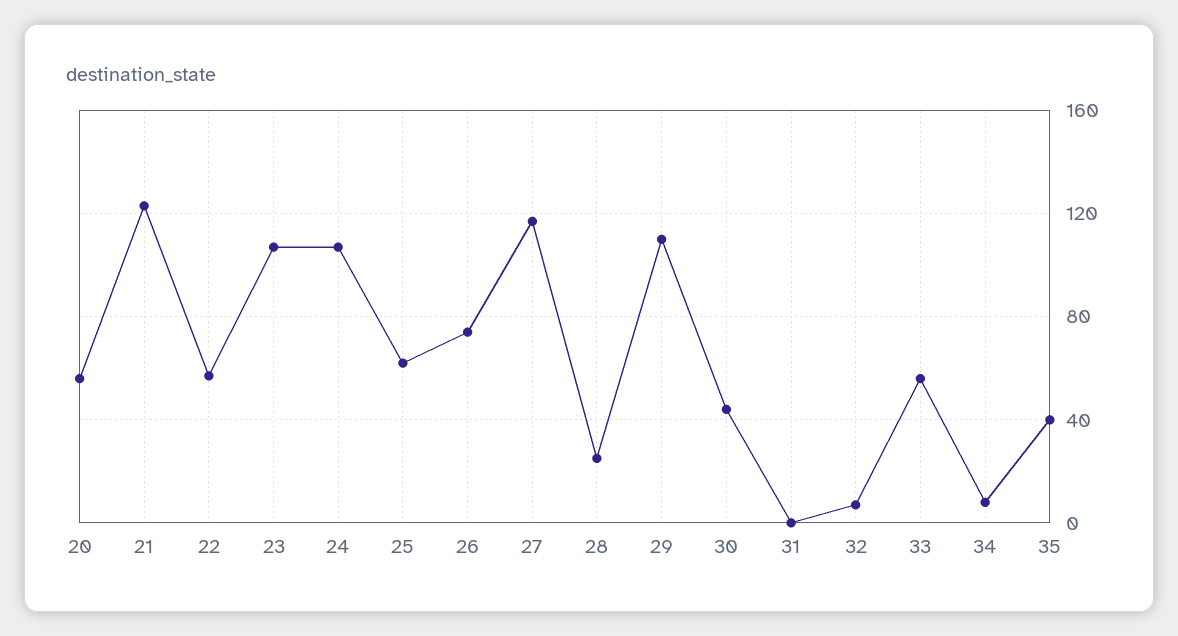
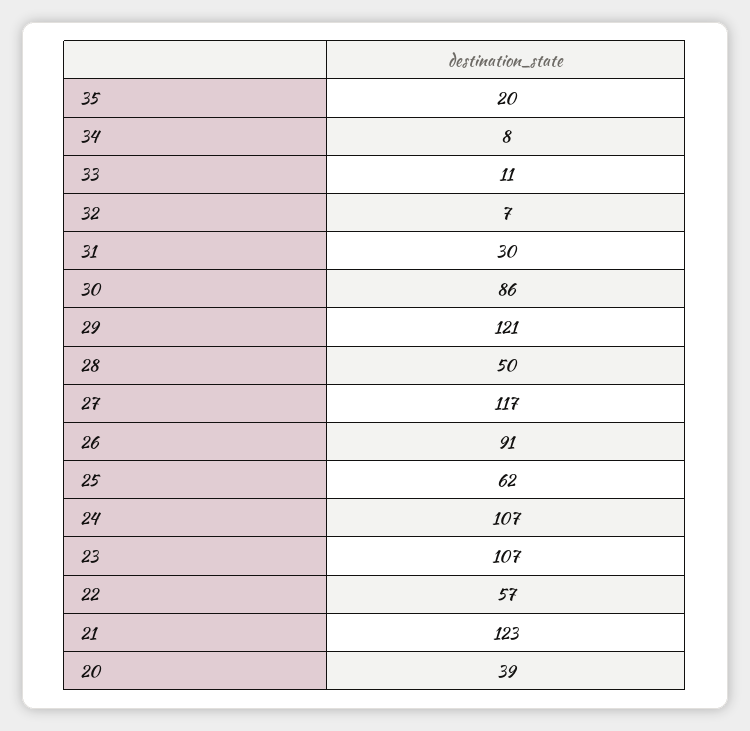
20: 55 -> 39
26: 75 -> 91
28: 25 -> 50
29: 110 -> 121
30: 45 -> 86
31: 0 -> 30
33: 55 -> 11
35: 40 -> 20

